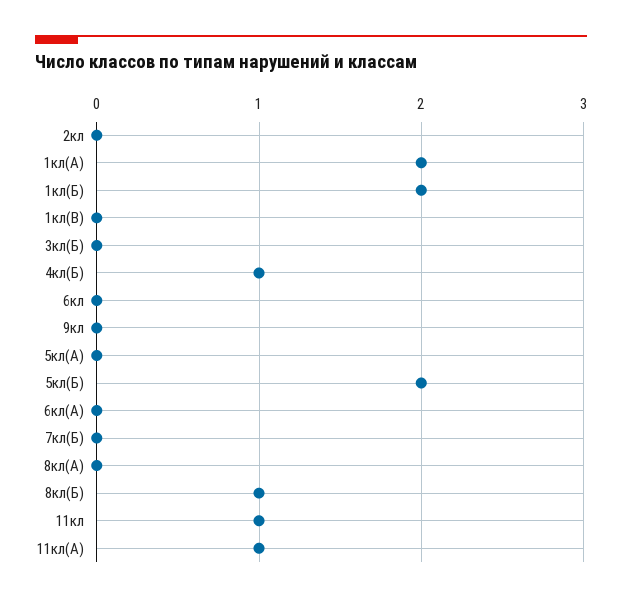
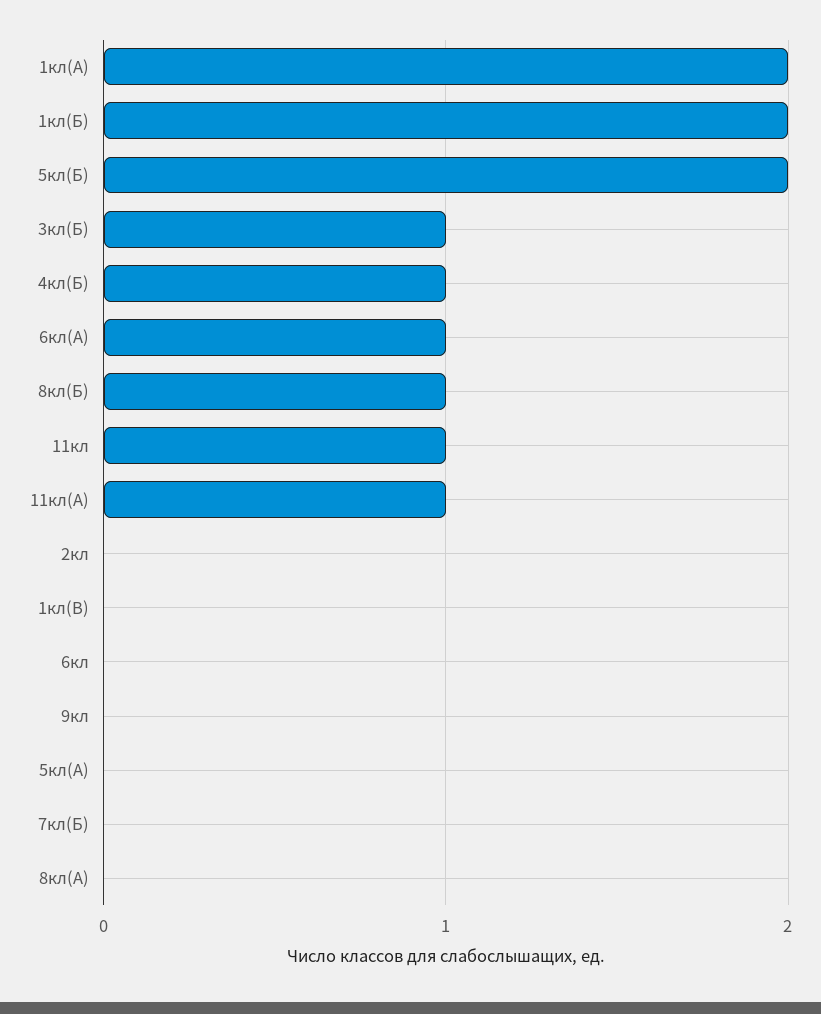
3кл(Б): 0 -> 1
6кл(А): 0 -> 1

